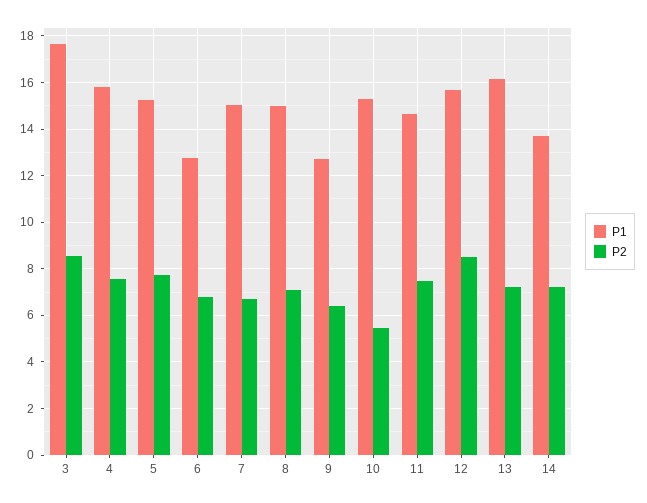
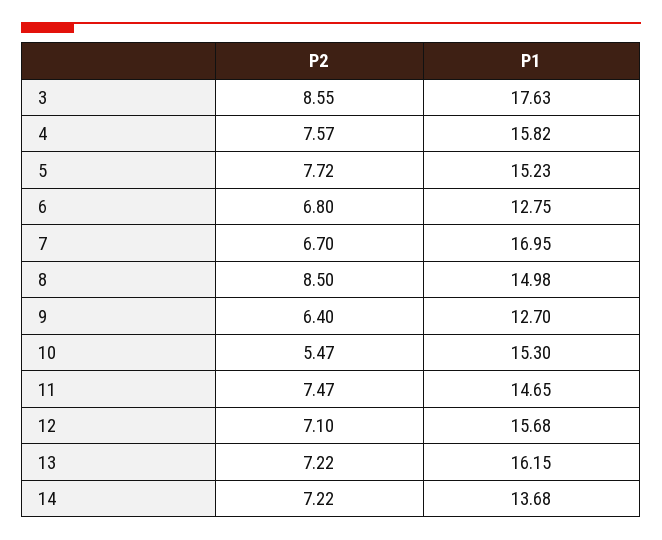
P1, 7: 15 -> 16.95
P2, 8: 7 -> 8.5
P2, 12: 8.5 -> 7.1

